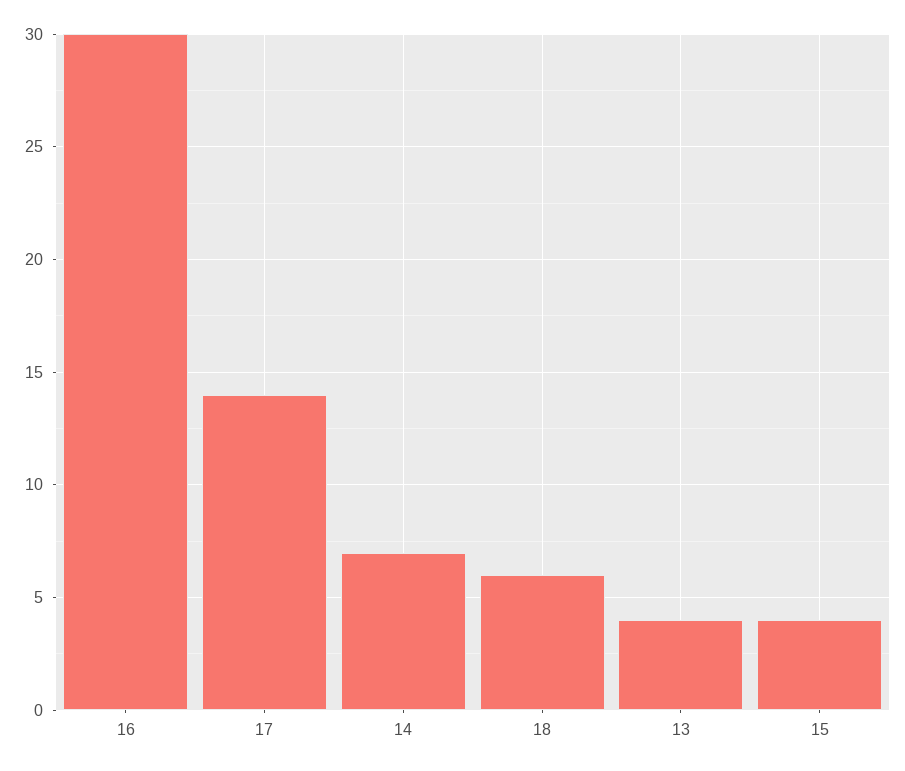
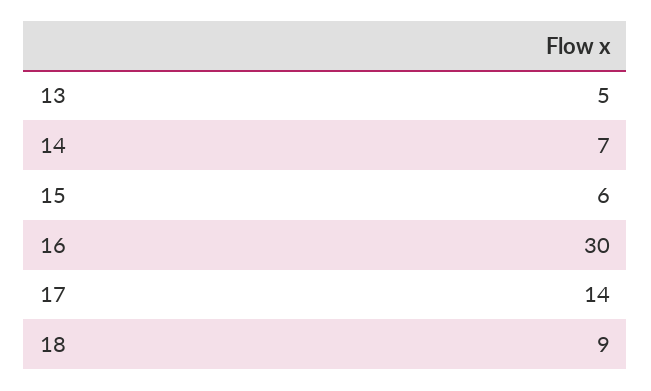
18: 6 -> 9
13: 4 -> 5
15: 4 -> 6

